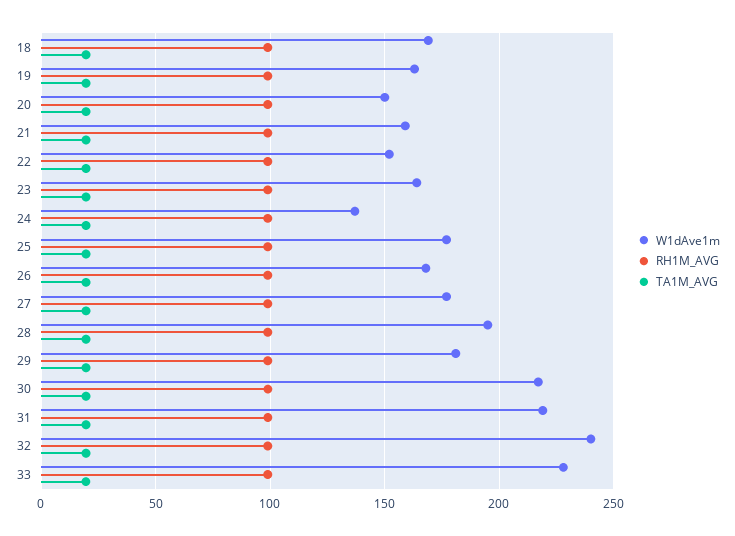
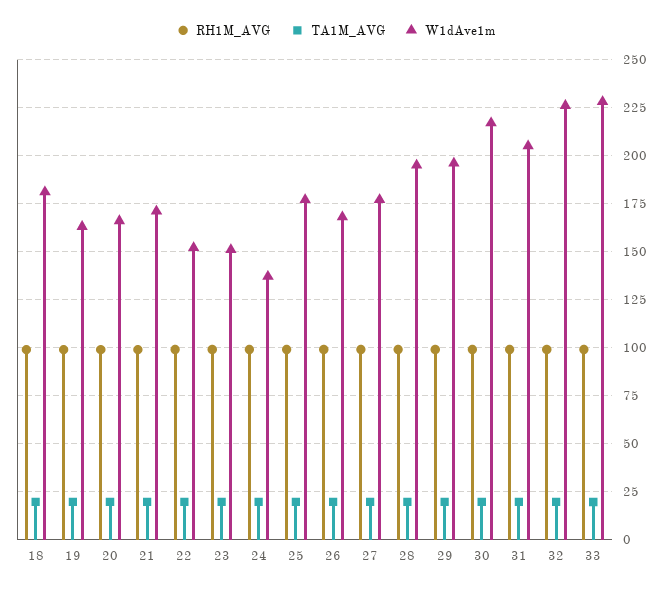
W1dAve1m, 18: 170 -> 180
W1dAve1m, 20: 150 -> 165
W1dAve1m, 21: 160 -> 170
W1dAve1m, 23: 165 -> 150
W1dAve1m, 29: 180 -> 195
W1dAve1m, 31: 220 -> 205
W1dAve1m, 32: 240 -> 225

